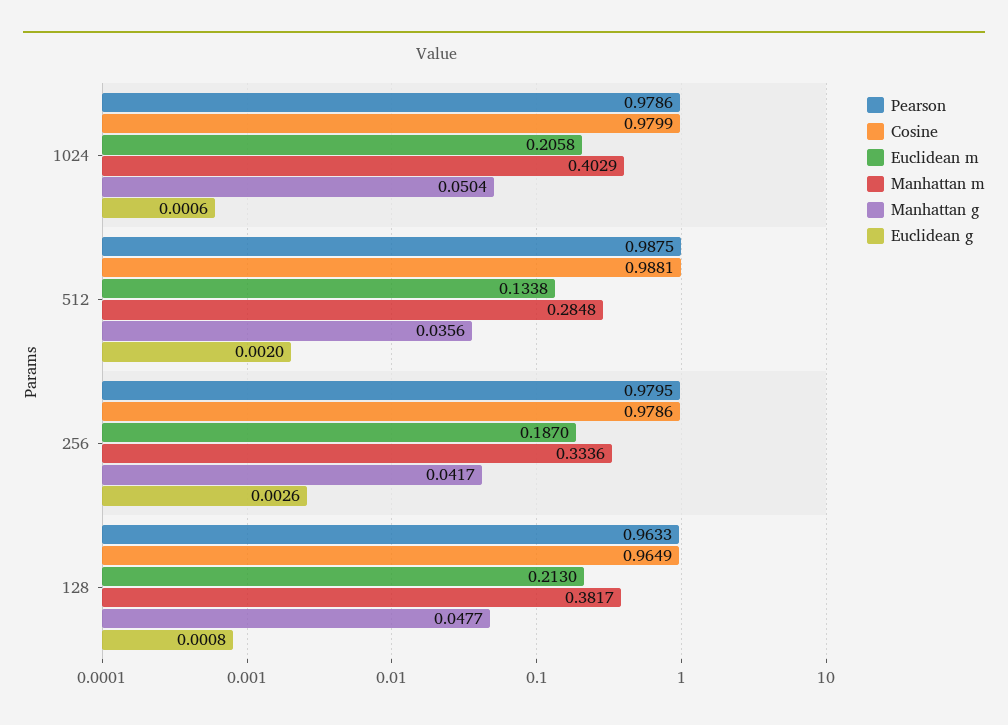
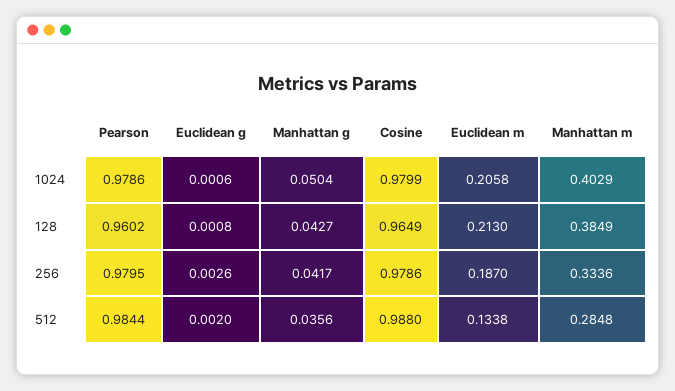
Pearson, 512: 0.9875 -> 0.9844
Cosine, 512: 0.9881 -> 0.988
Pearson, 128: 0.9633 -> 0.9602
Manhattan m, 128: 0.3817 -> 0.3849
Manhattan g, 128: 0.0477 -> 0.0427

